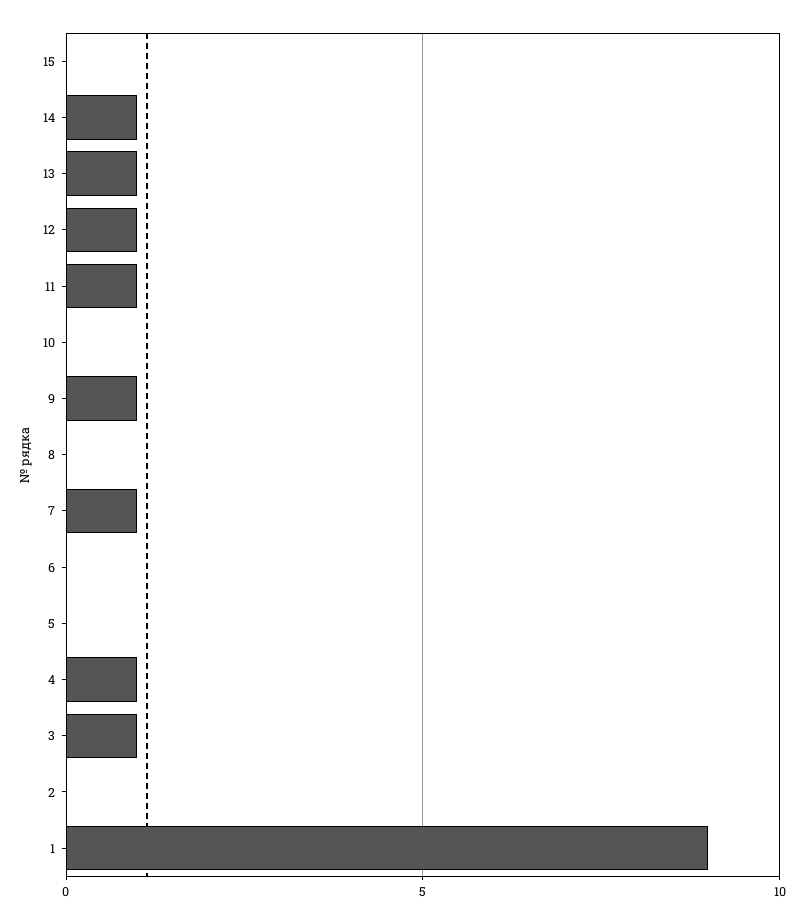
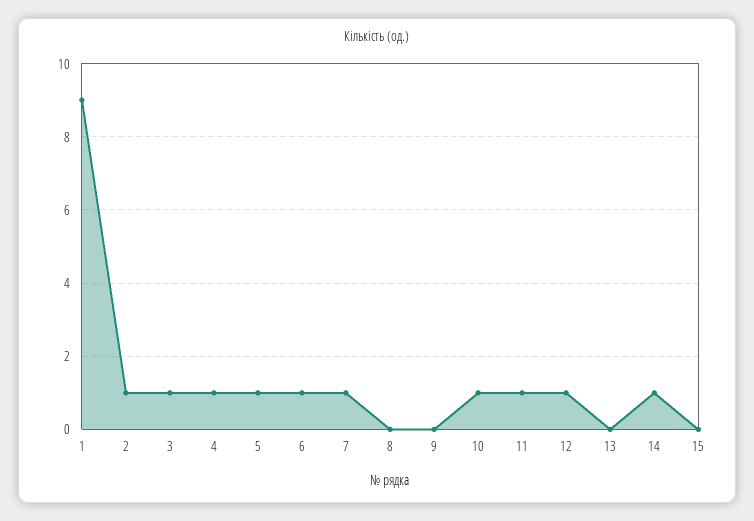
13: 1 -> 0
10: 0 -> 1
9: 1 -> 0
6: 0 -> 1
5: 0 -> 1
2: 0 -> 1

